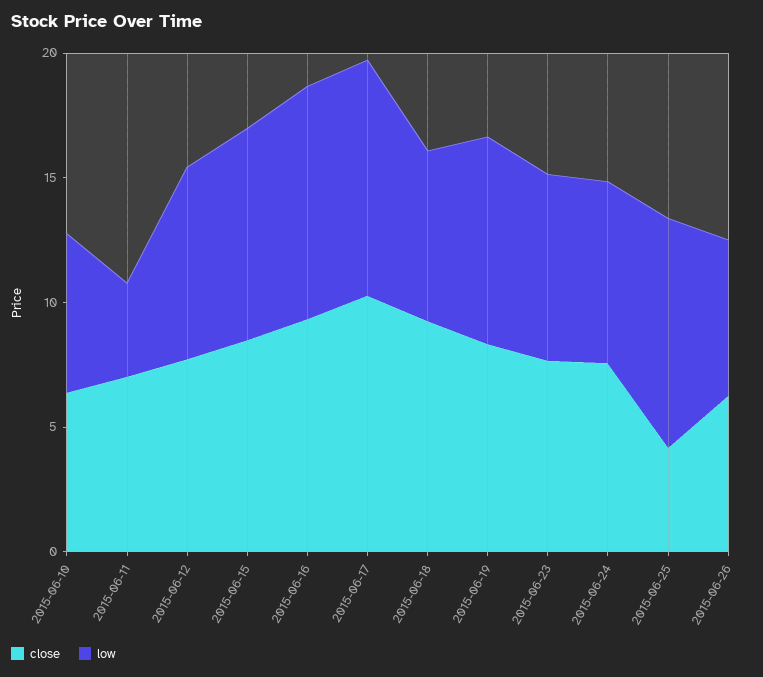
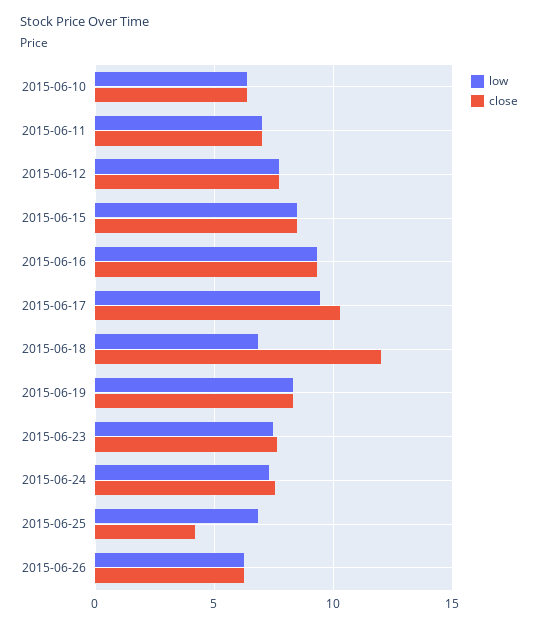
low, 2015-06-11: 4 -> 7
close, 2015-06-18: 9 -> 12
low, 2015-06-25: 9 -> 7

